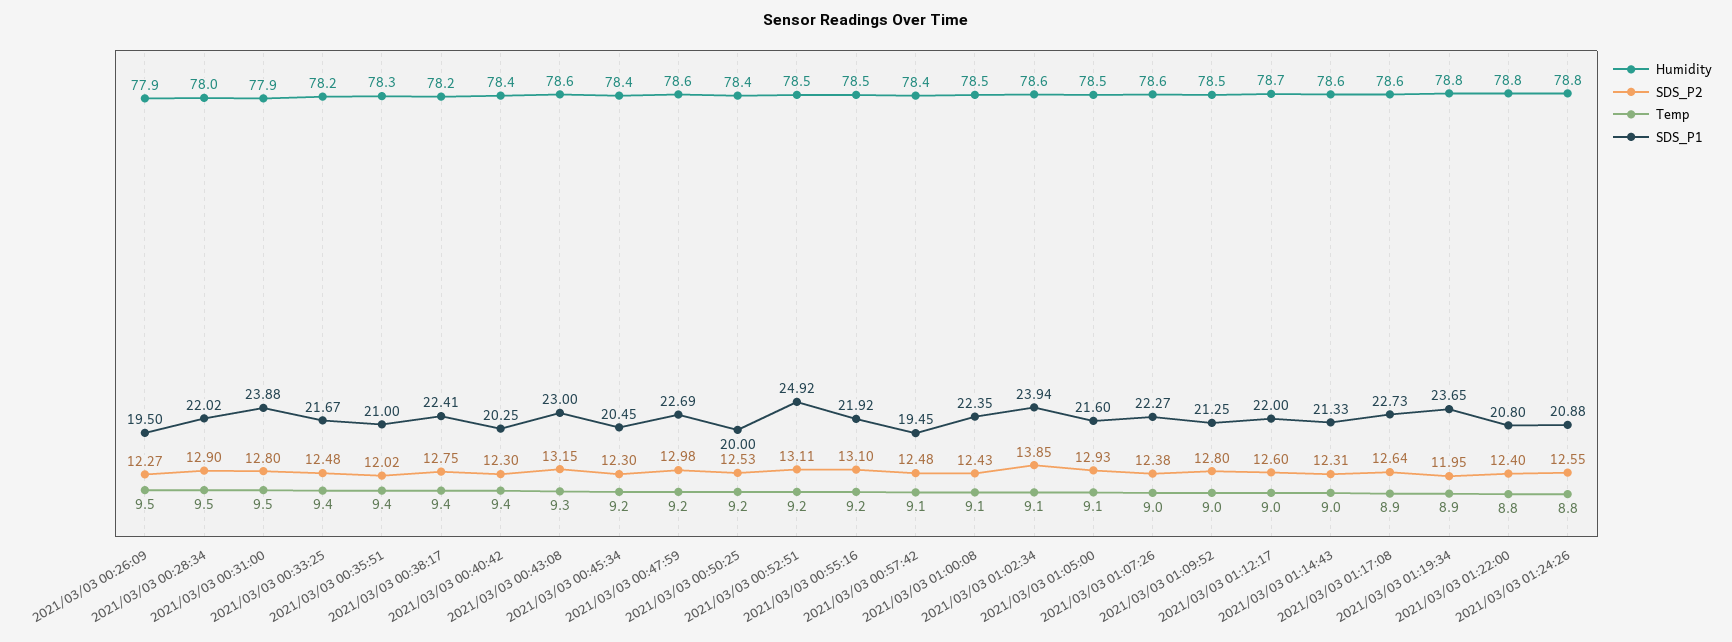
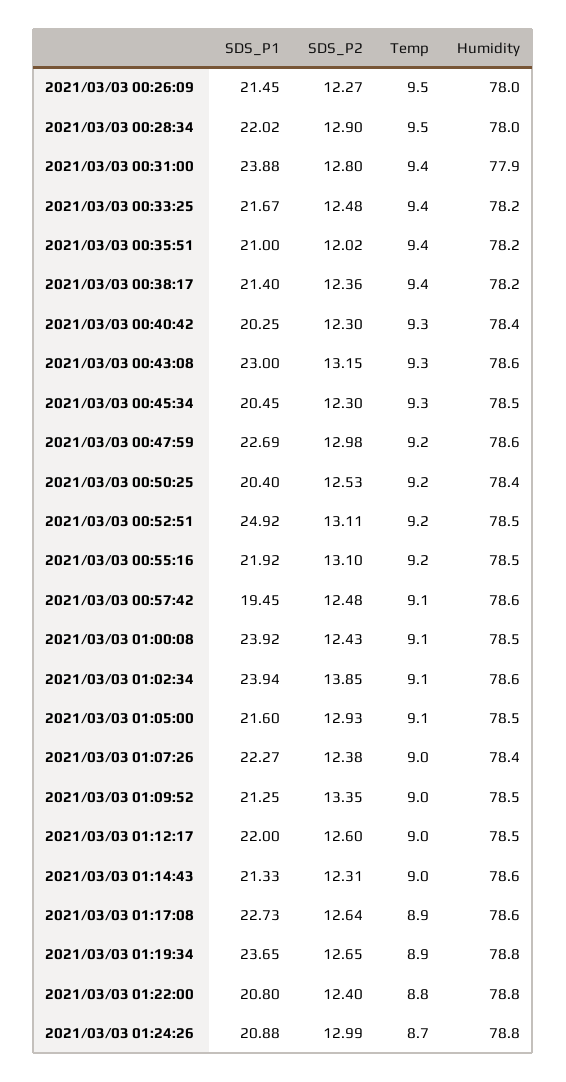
Humidity, 2021/03/03 00:26:09: 77.9 -> 78
SDS_P1, 2021/03/03 00:26:09: 19.5 -> 21.45
Temp, 2021/03/03 00:31:00: 9.5 -> 9.4
Humidity, 2021/03/03 00:35:51: 78.3 -> 78.2
SDS_P2, 2021/03/03 00:38:17: 12.75 -> 12.36
SDS_P1, 2021/03/03 00:38:17: 22.41 -> 21.4
Temp, 2021/03/03 00:40:42: 9.4 -> 9.3
Humidity, 2021/03/03 00:45:34: 78.4 -> 78.5
Temp, 2021/03/03 00:45:34: 9.2 -> 9.3
SDS_P1, 2021/03/03 00:50:25: 20 -> 20.4
Humidity, 2021/03/03 00:57:42: 78.4 -> 78.6
SDS_P1, 2021/03/03 01:00:08: 22.35 -> 23.92
Humidity, 2021/03/03 01:07:26: 78.6 -> 78.4
SDS_P2, 2021/03/03 01:09:52: 12.8 -> 13.35
Humidity, 2021/03/03 01:12:17: 78.7 -> 78.5
SDS_P2, 2021/03/03 01:19:34: 11.95 -> 12.65
SDS_P2, 2021/03/03 01:24:26: 12.55 -> 12.99
Temp, 2021/03/03 01:24:26: 8.8 -> 8.7

